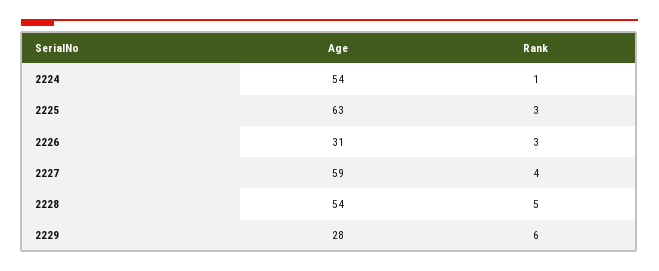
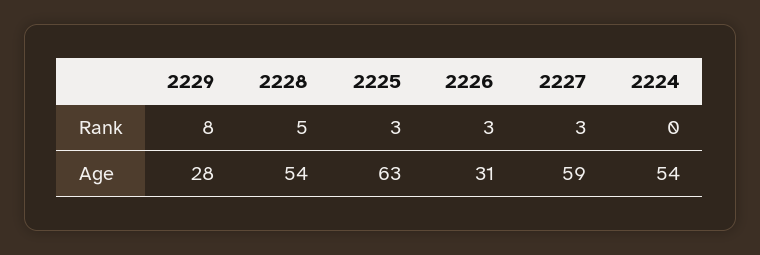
Rank, 2224: 1 -> 0
Rank, 2227: 4 -> 3
Rank, 2229: 6 -> 8

